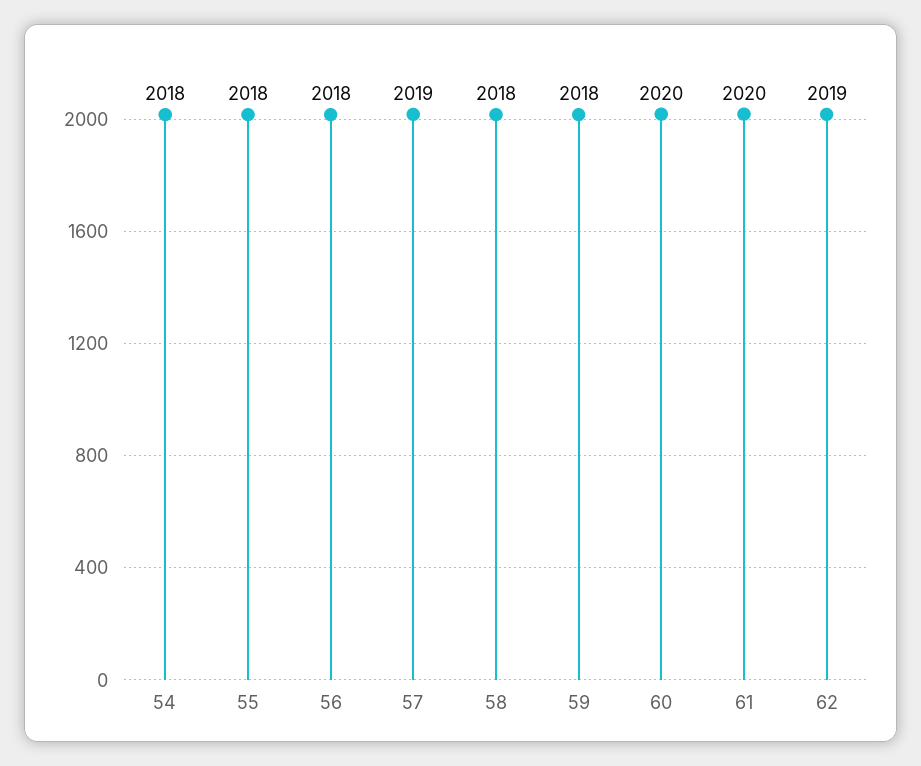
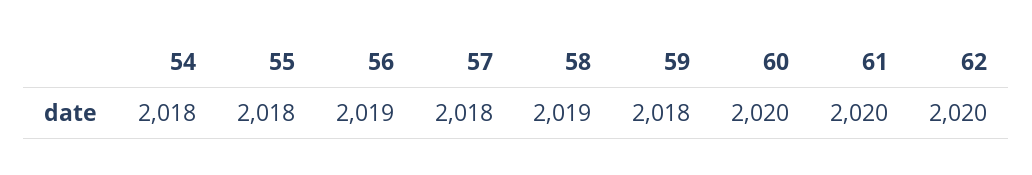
56: 2018 -> 2019
57: 2019 -> 2018
58: 2018 -> 2019
62: 2019 -> 2020

